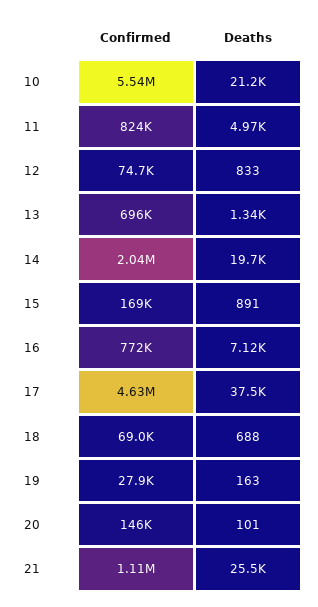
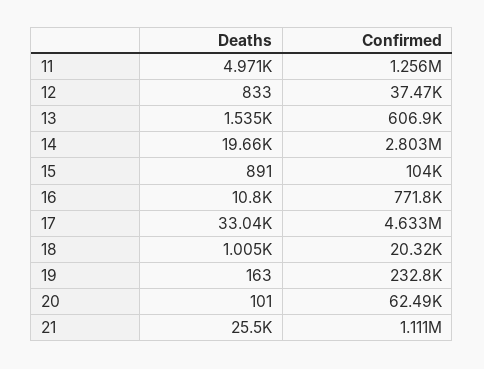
Confirmed, 10: 5540000 -> none
Deaths, 10: 21200 -> none
Confirmed, 11: 824000 -> 1256000
Confirmed, 12: 74700 -> 37470
Confirmed, 13: 696000 -> 606900
Deaths, 13: 1340 -> 1535
Confirmed, 14: 2040000 -> 2803000
Confirmed, 15: 169000 -> 104000
Deaths, 16: 7120 -> 10800
Deaths, 17: 37500 -> 33040
Confirmed, 18: 69000 -> 20320
Deaths, 18: 688 -> 1005
Confirmed, 19: 27900 -> 232800
Confirmed, 20: 146000 -> 62490

